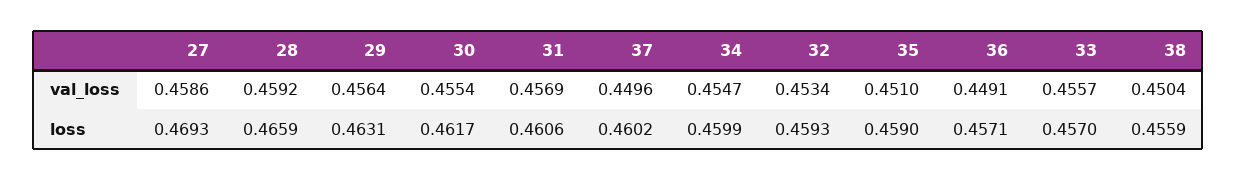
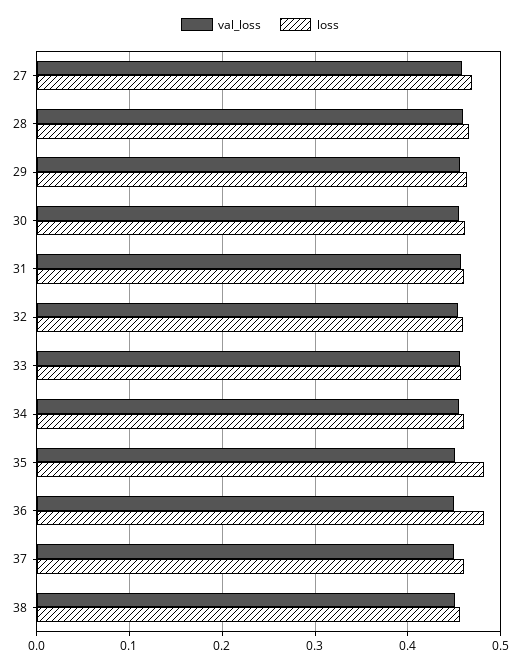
loss, 35: 0.459 -> 0.48
loss, 36: 0.4571 -> 0.48

